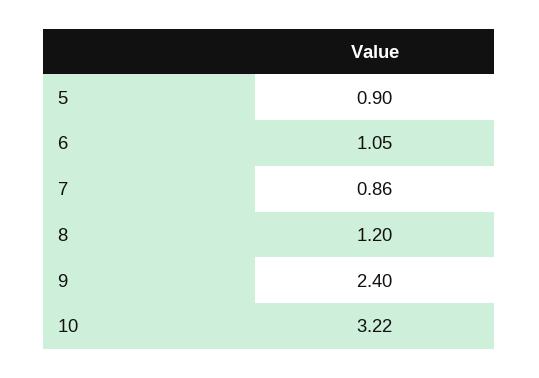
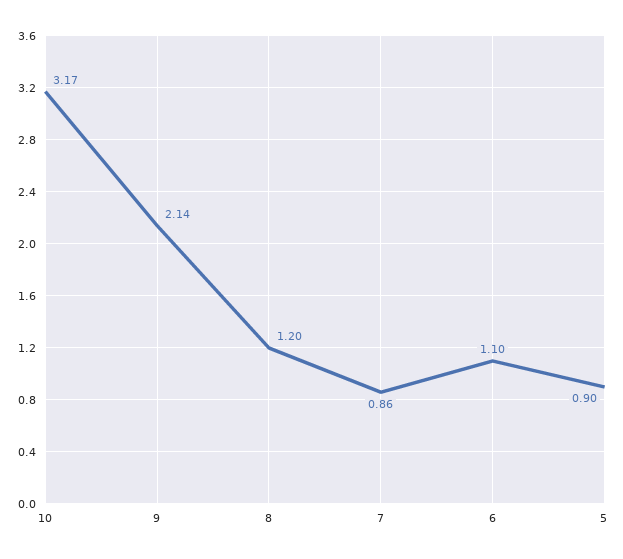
6: 1.05 -> 1.1
9: 2.4 -> 2.14
10: 3.22 -> 3.17

